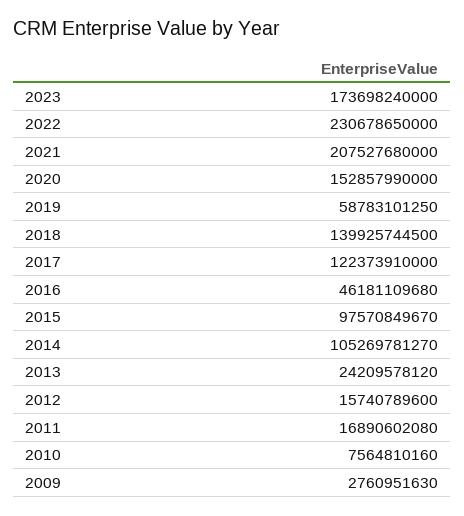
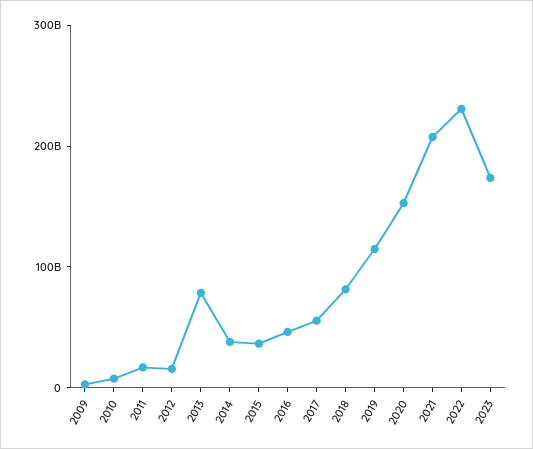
2019: 58783101250 -> 120000000000
2018: 139925744500 -> 80000000000
2017: 122373910000 -> 60000000000
2015: 97570849670 -> 40000000000
2014: 105269781270 -> 40000000000
2013: 24209578120 -> 80000000000

